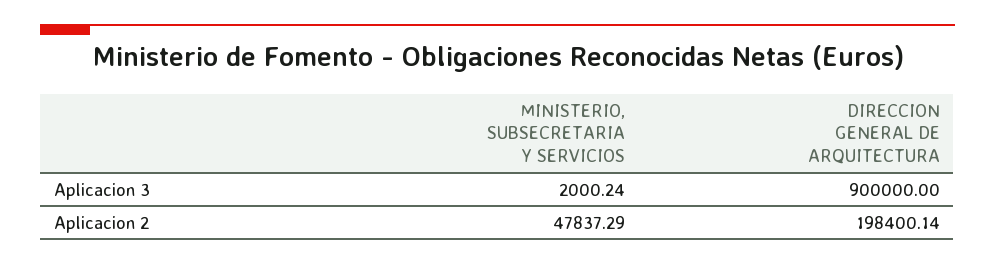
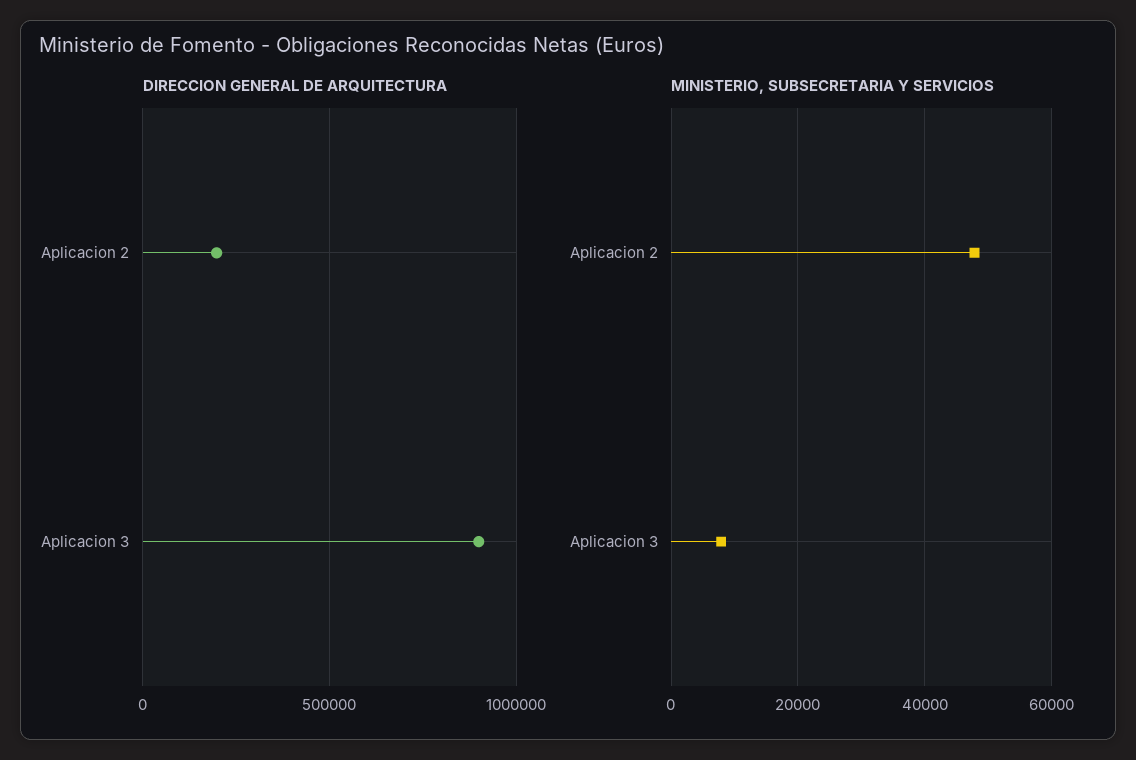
MINISTERIO, SUBSECRETARIA Y SERVICIOS, Aplicacion 3: 2000.24 -> 8000

